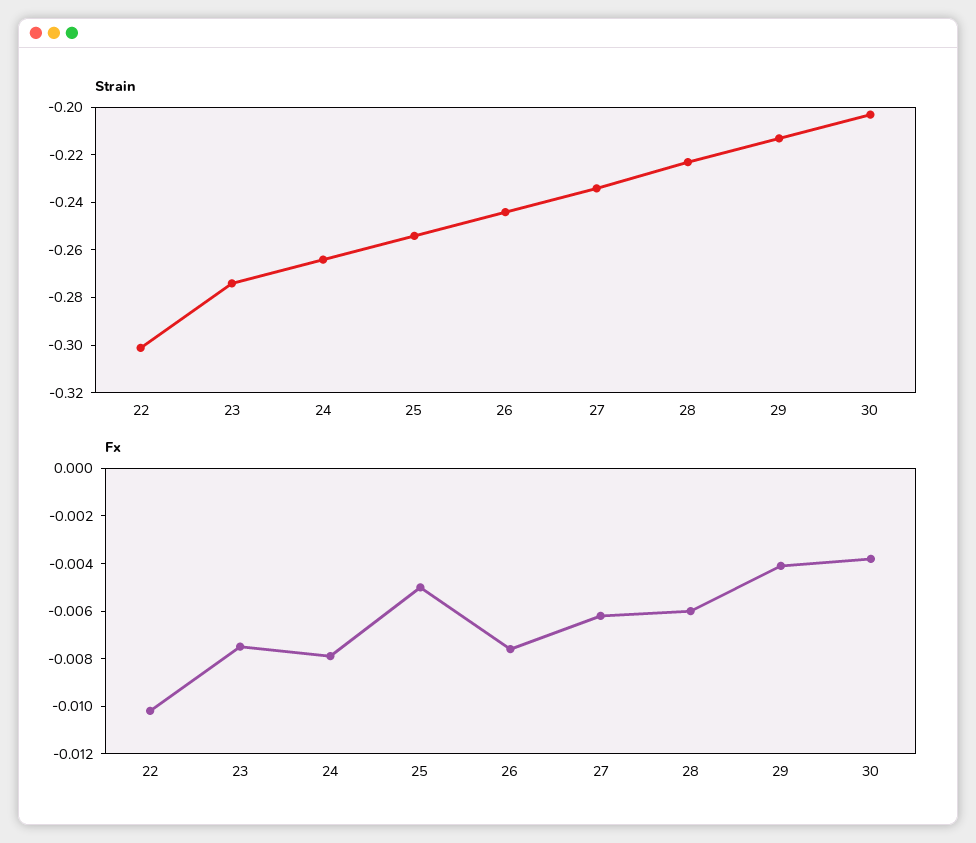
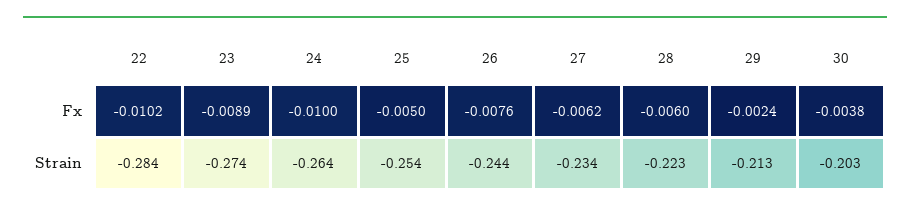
Strain, 22: -0.3 -> -0.284
Fx, 23: -0.0075 -> -0.0089
Fx, 24: -0.008 -> -0.01
Fx, 29: -0.004 -> -0.0024

